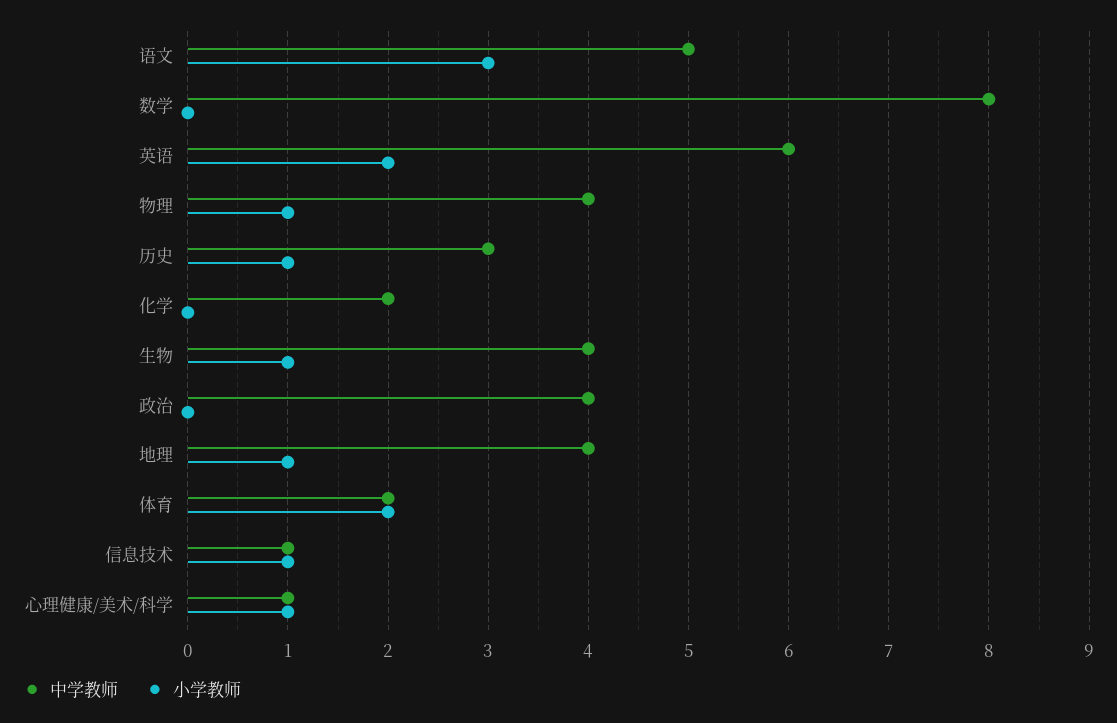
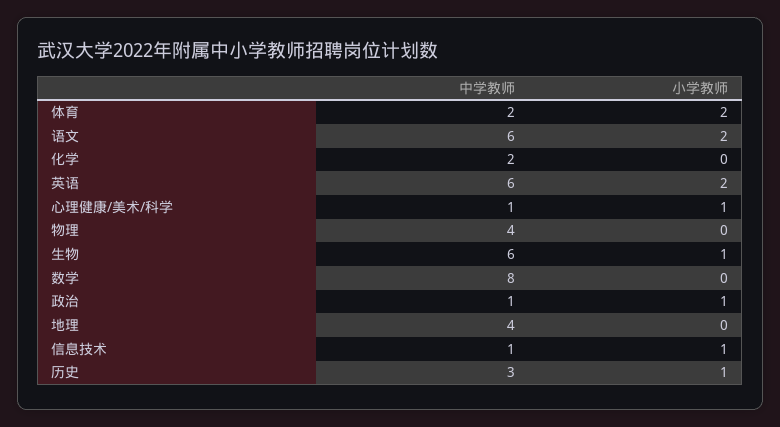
中学教师, 语文: 5 -> 6
小学教师, 语文: 3 -> 2
小学教师, 物理: 1 -> 0
中学教师, 生物: 4 -> 6
中学教师, 政治: 4 -> 1
小学教师, 政治: 0 -> 1
小学教师, 地理: 1 -> 0

